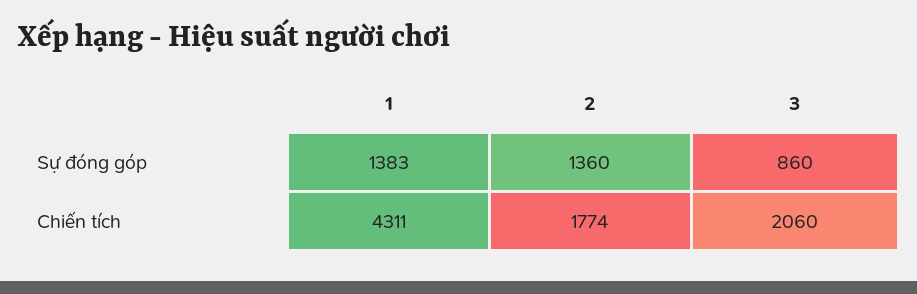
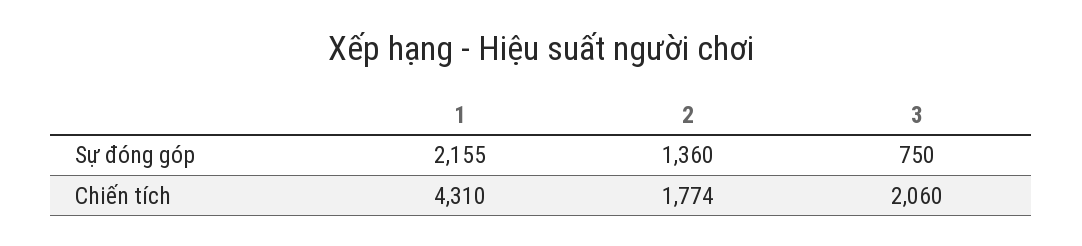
1, Sự đóng góp: 1383 -> 2155
3, Sự đóng góp: 860 -> 750
1, Chiến tích: 4311 -> 4310

